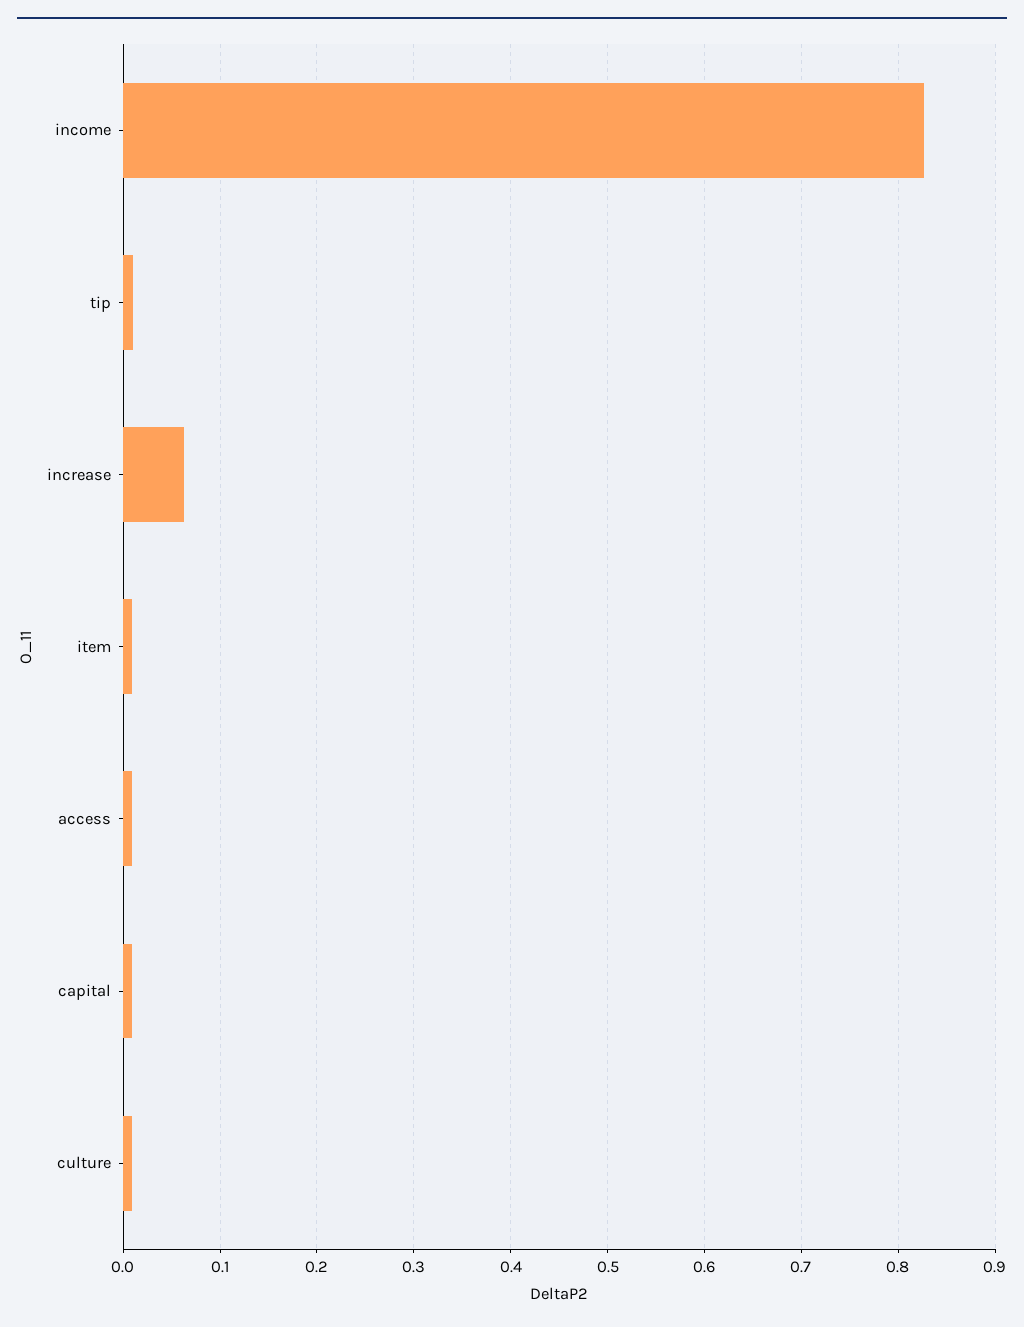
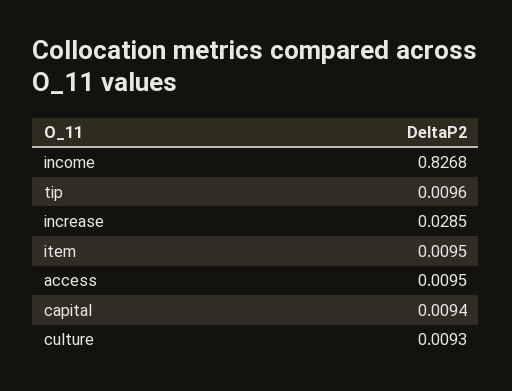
increase: 0.06 -> 0.0285

